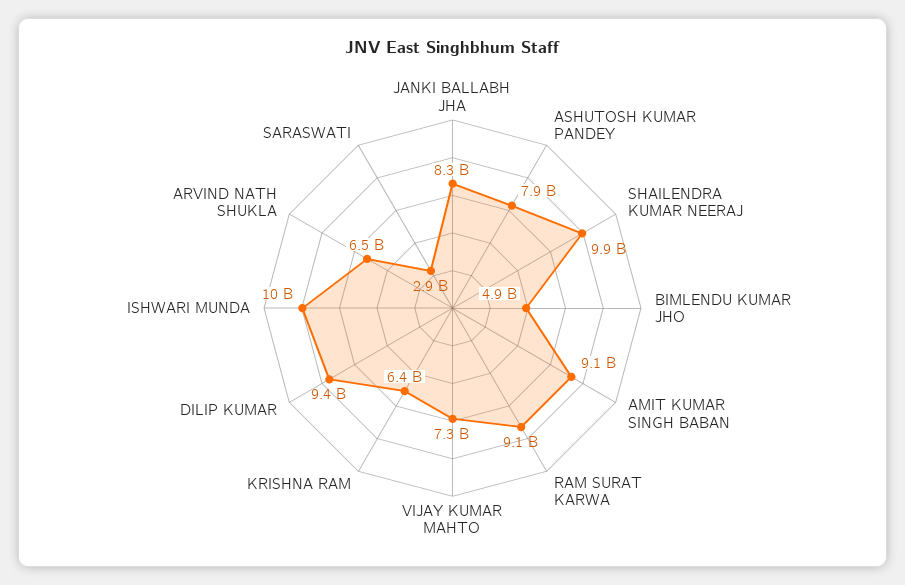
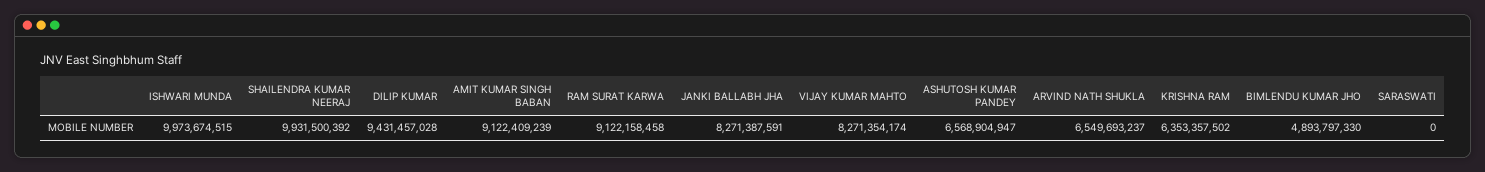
ASHUTOSH KUMAR PANDEY: 7900000000 -> 6568904947
VIJAY KUMAR MAHTO: 7300000000 -> 8271354174
SARASWATI: 2900000000 -> 0

